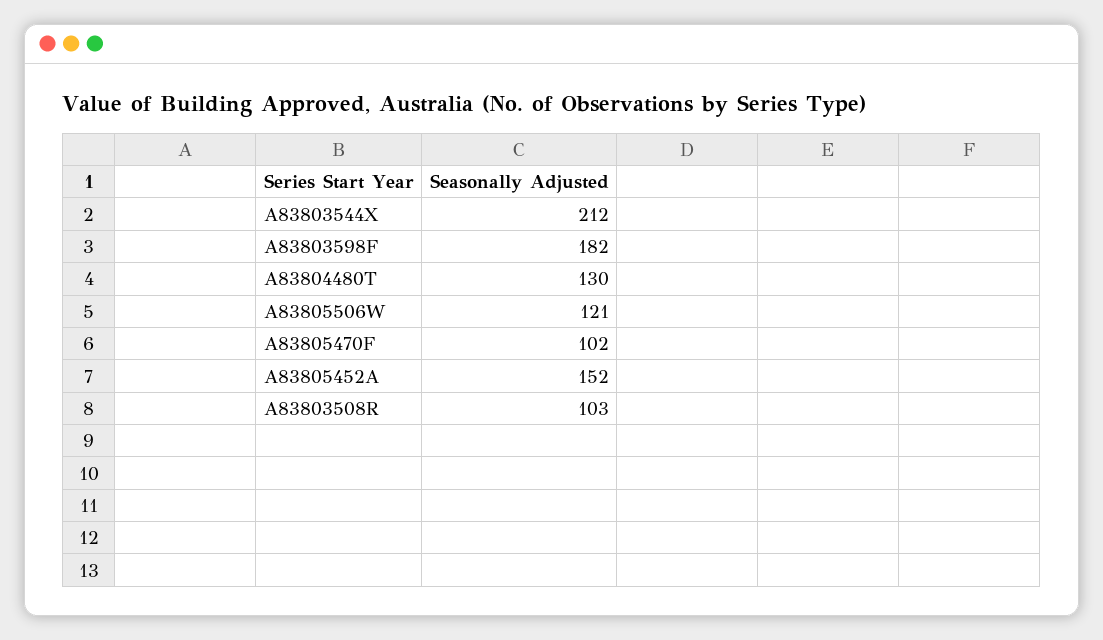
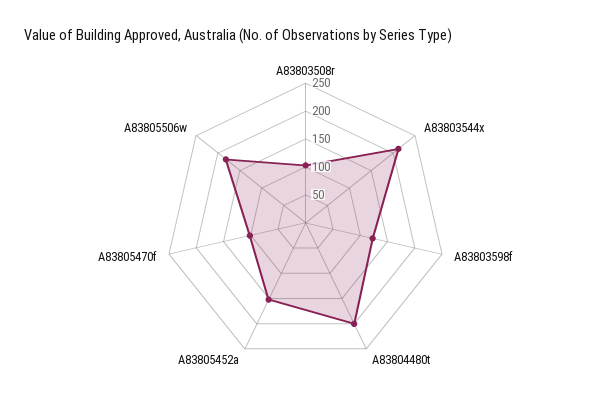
A83803598F: 182 -> 125
A83804480T: 130 -> 200
A83805506W: 121 -> 175

